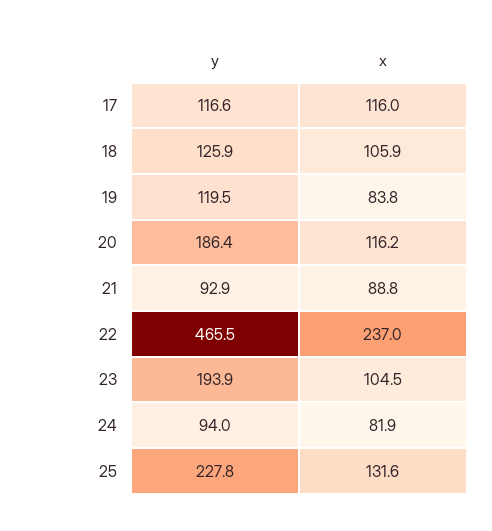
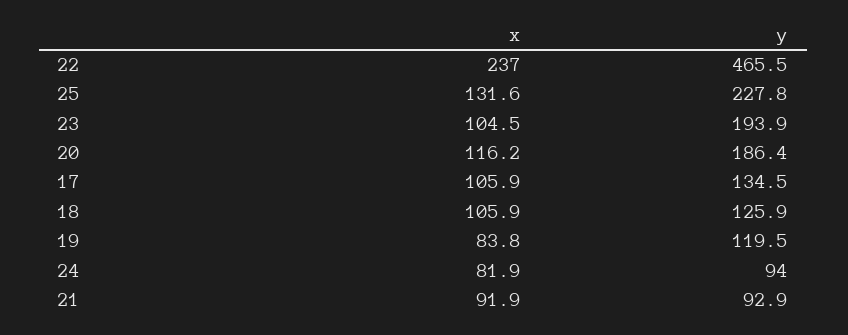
y, 17: 116.6 -> 134.5
x, 17: 116 -> 105.9
x, 21: 88.8 -> 91.9

